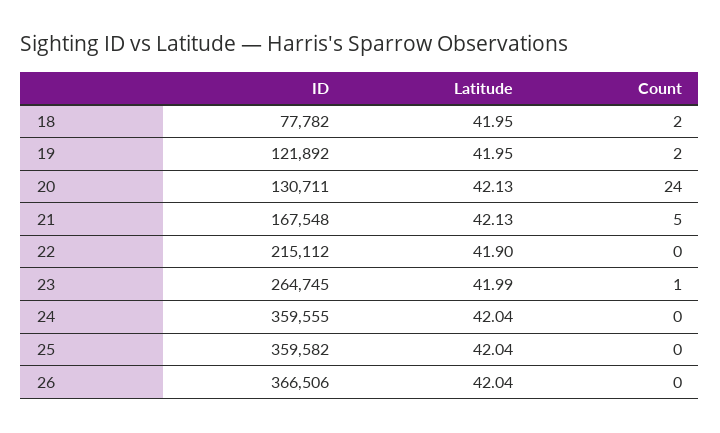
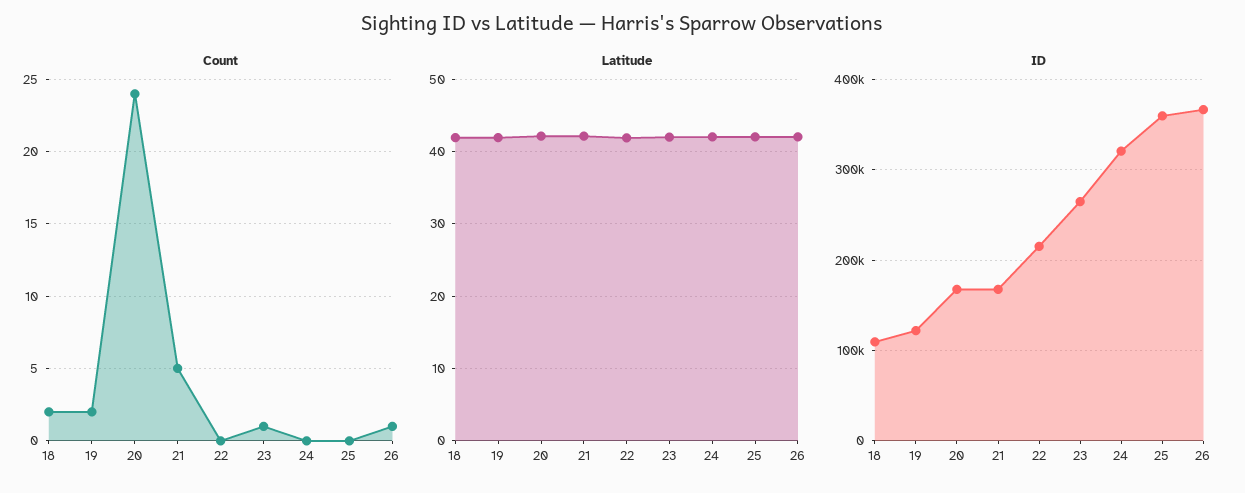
ID, 18: 77782 -> 110000
ID, 20: 130711 -> 170000
ID, 24: 359555 -> 320000
Count, 26: 0 -> 1

